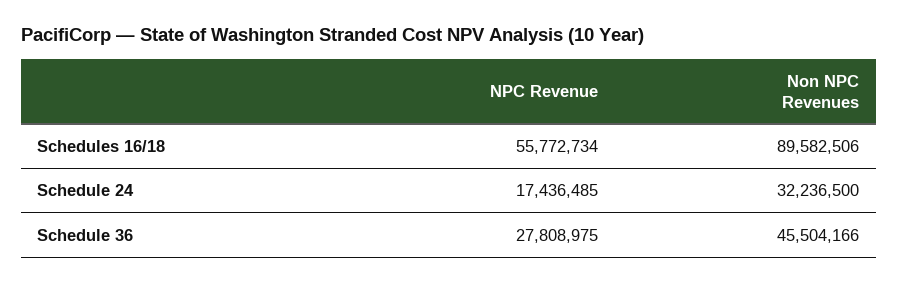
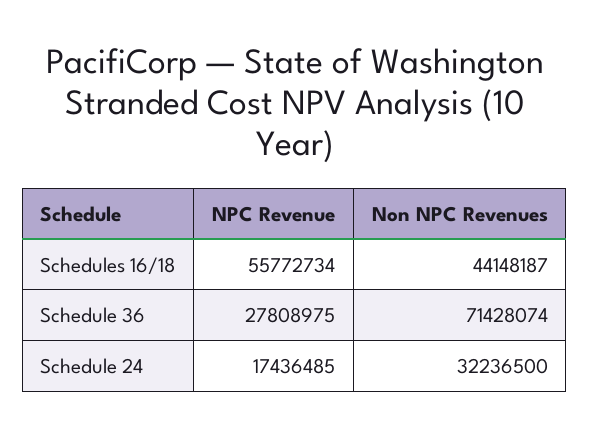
Non NPC Revenues, Schedules 16/18: 89582506 -> 44148187
Non NPC Revenues, Schedule 36: 45504166 -> 71428074

